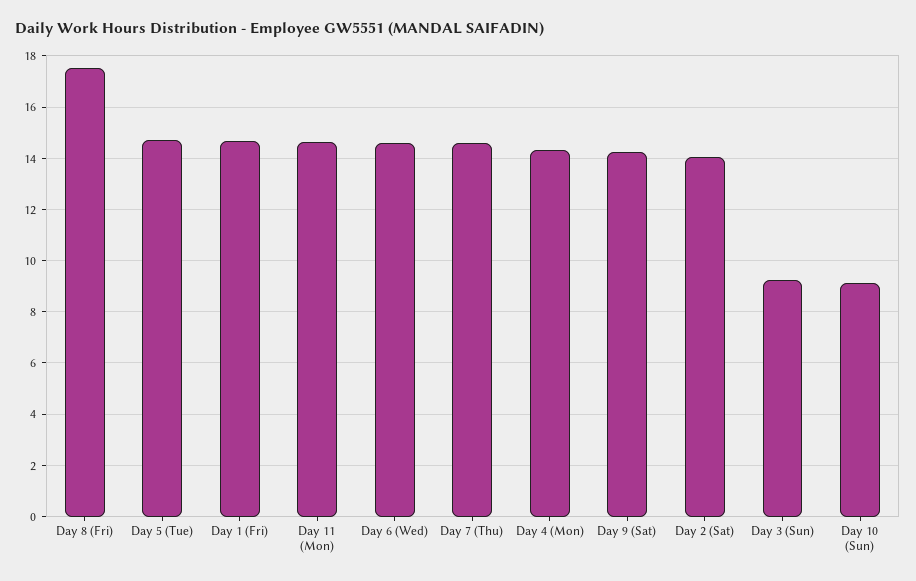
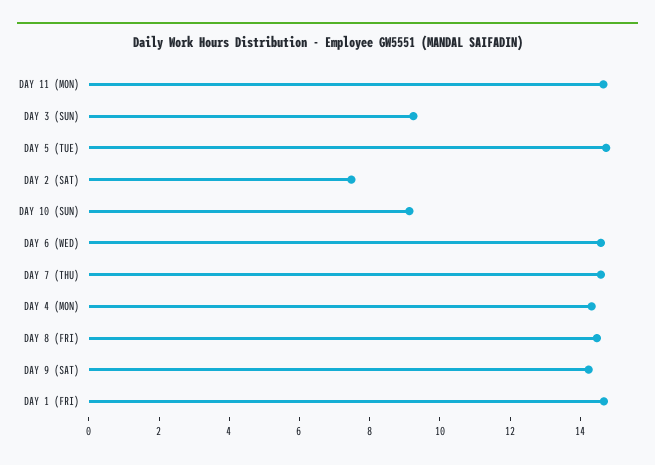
Day 8 (Fri): 17.5 -> 14.5
Day 2 (Sat): 14 -> 7.5

